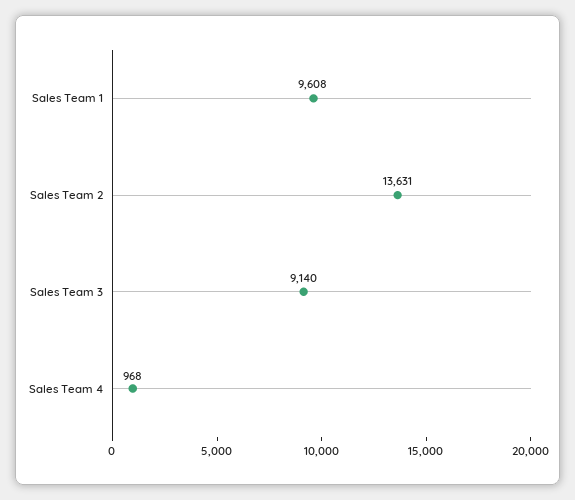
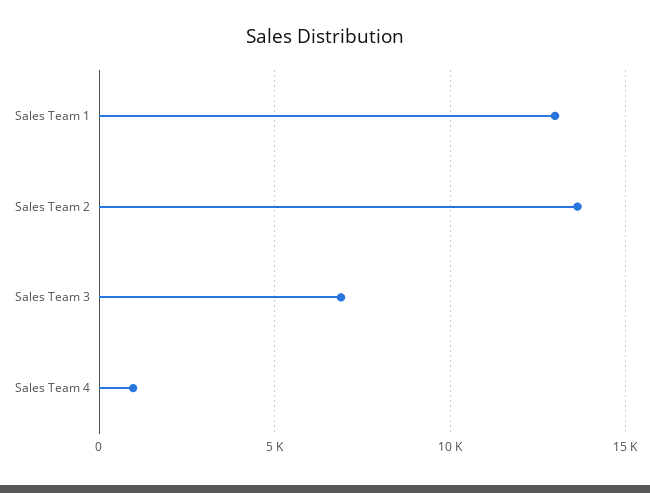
Sales Team 1: 9608 -> 13000
Sales Team 3: 9140 -> 7000

